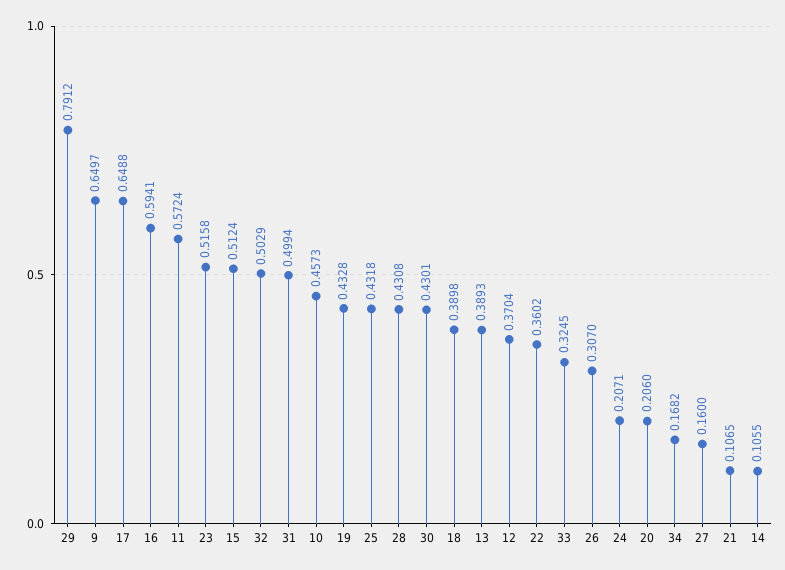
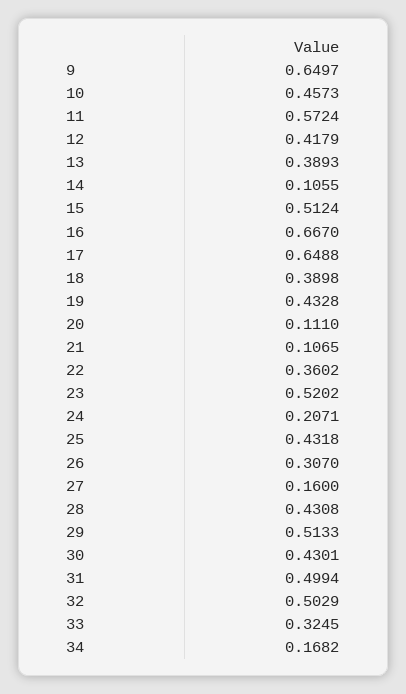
29: 0.7912 -> 0.5133
16: 0.5941 -> 0.667
23: 0.5158 -> 0.5202
12: 0.3704 -> 0.4179
20: 0.206 -> 0.111

